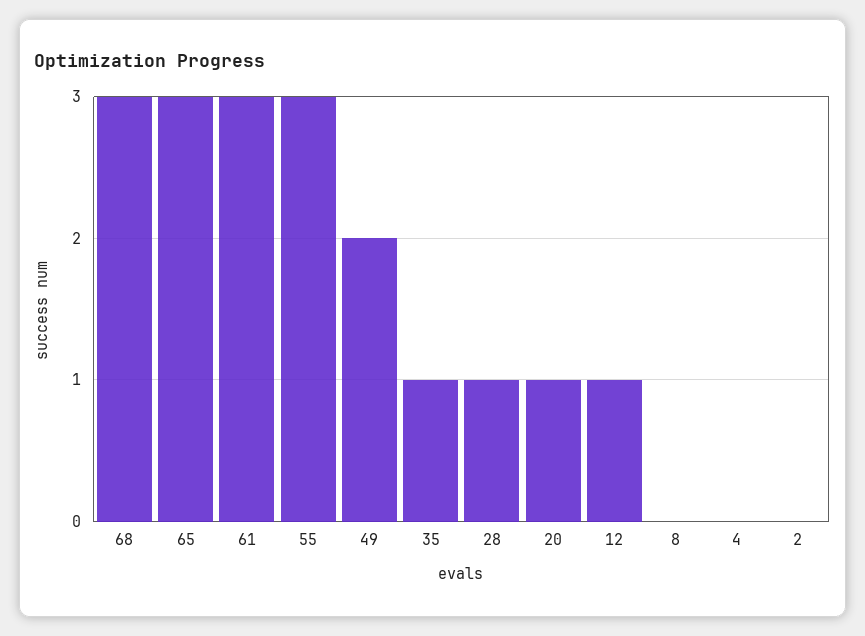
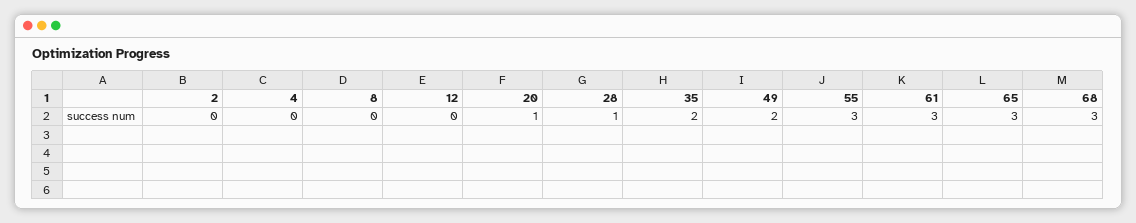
35: 1 -> 2
12: 1 -> 0

